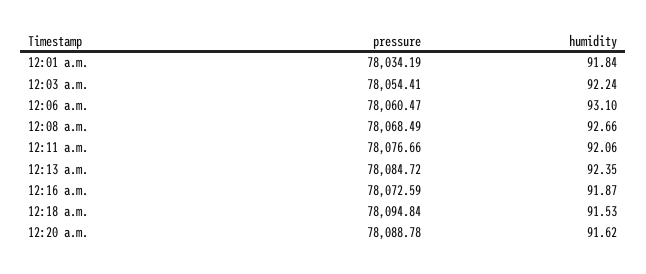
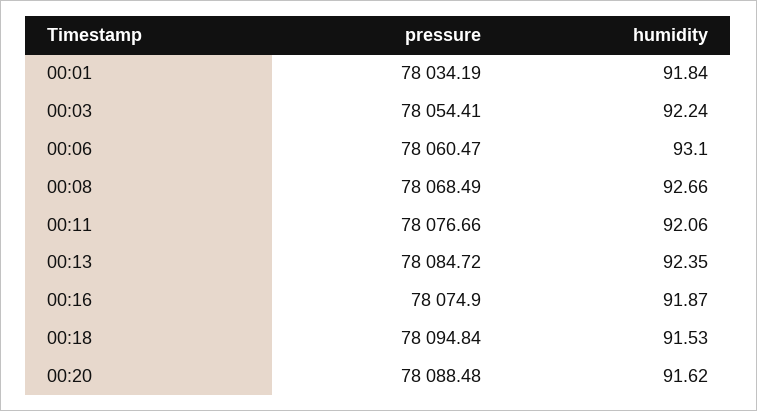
pressure, 12:16 a.m.: 78072.59 -> 78074.9
pressure, 12:20 a.m.: 78088.78 -> 78088.48

